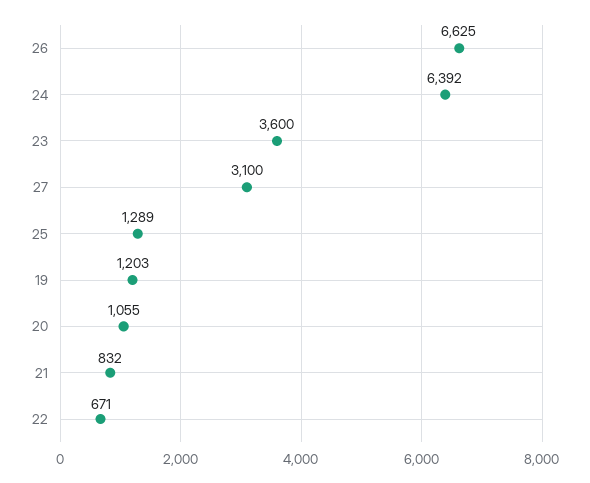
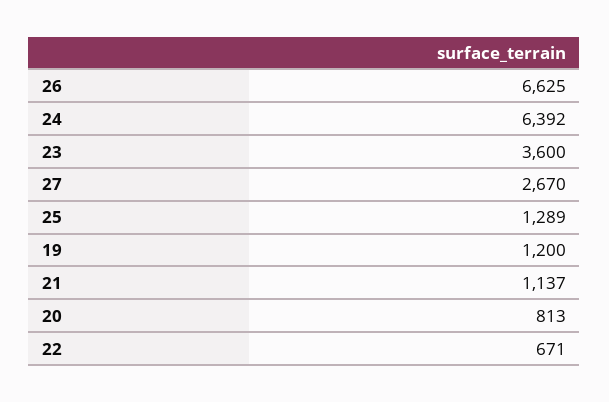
27: 3100 -> 2670
19: 1203 -> 1200
20: 1055 -> 813
21: 832 -> 1137

